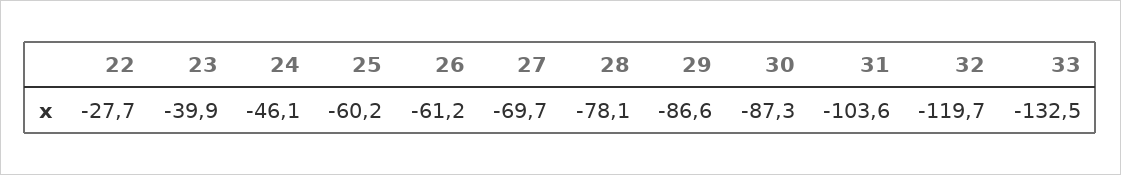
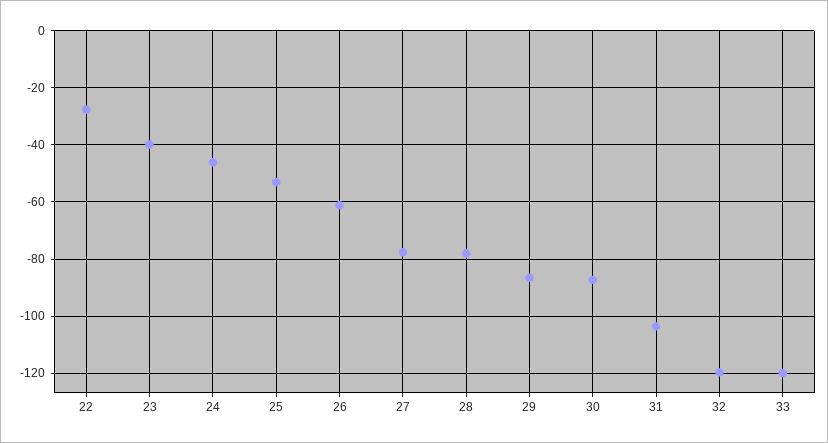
25: -60.2 -> -52.5
27: -69.7 -> -77.5
33: -132.5 -> -120

